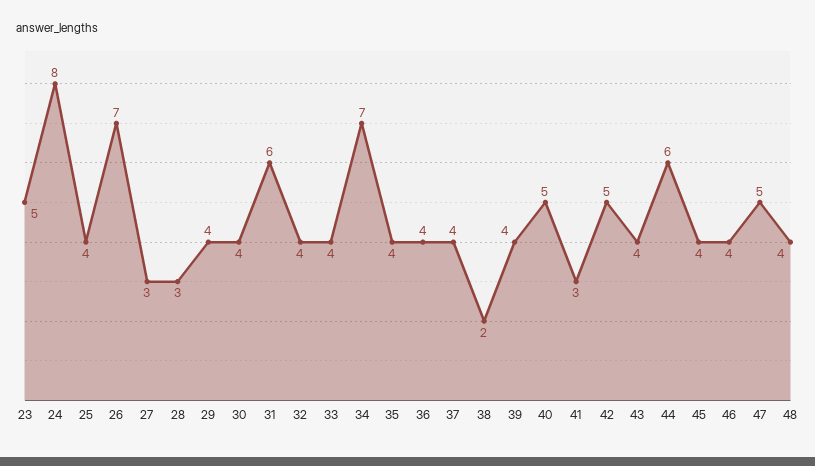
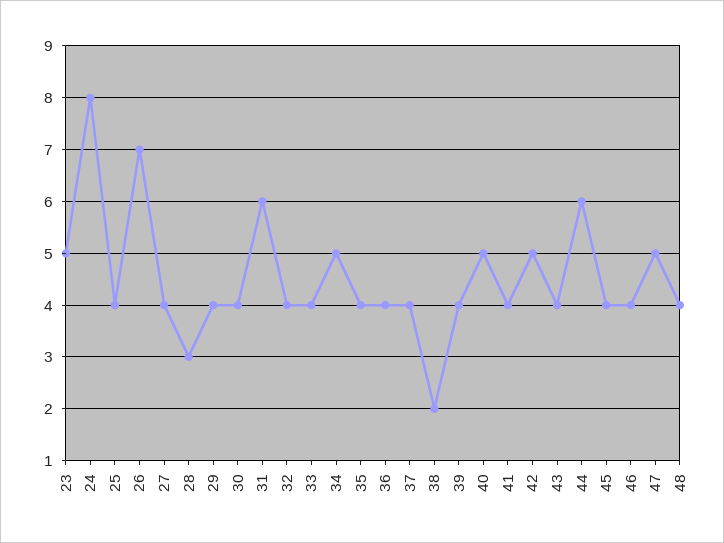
27: 3 -> 4
34: 7 -> 5
41: 3 -> 4

